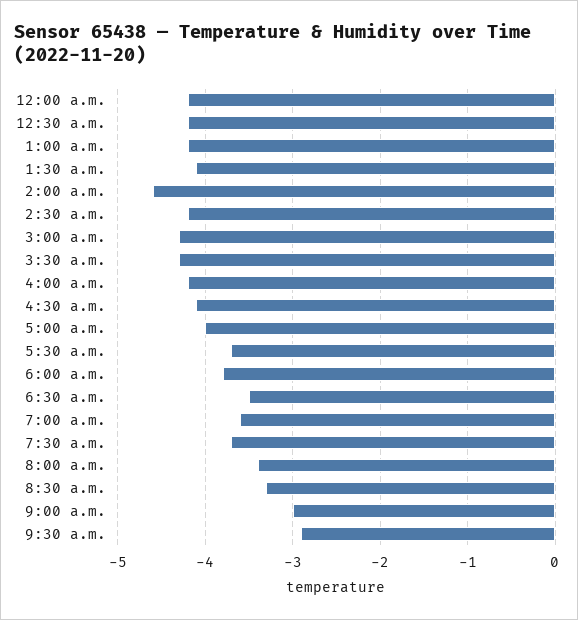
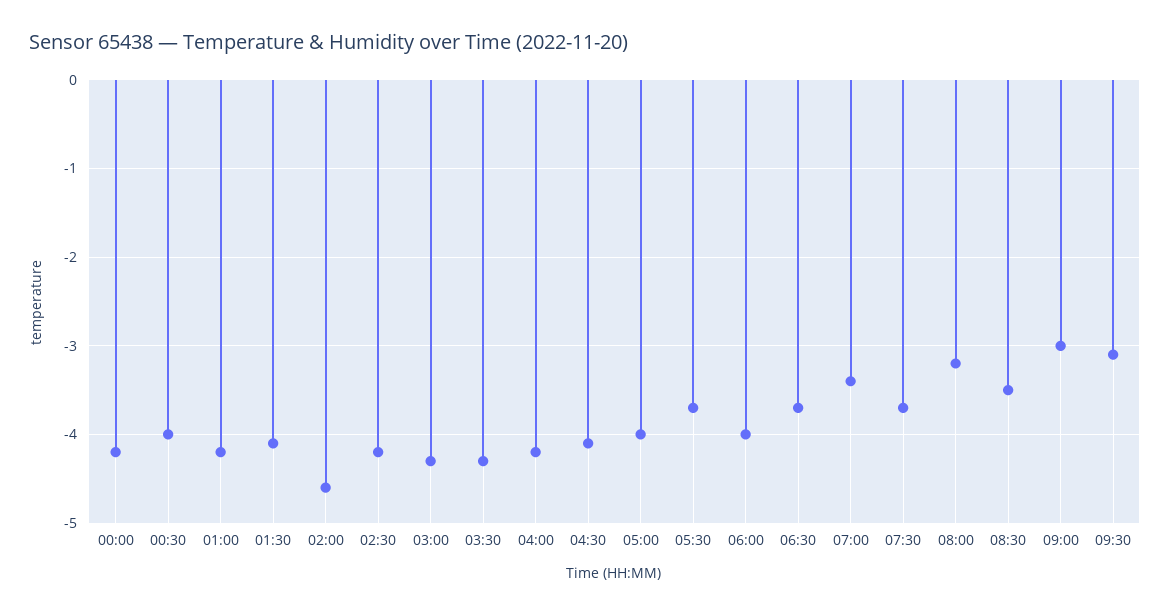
12:30 a.m.: -4.2 -> -4
6:00 a.m.: -3.8 -> -4
6:30 a.m.: -3.5 -> -3.7
7:00 a.m.: -3.6 -> -3.4
8:00 a.m.: -3.4 -> -3.2
8:30 a.m.: -3.3 -> -3.5
9:30 a.m.: -2.9 -> -3.1

